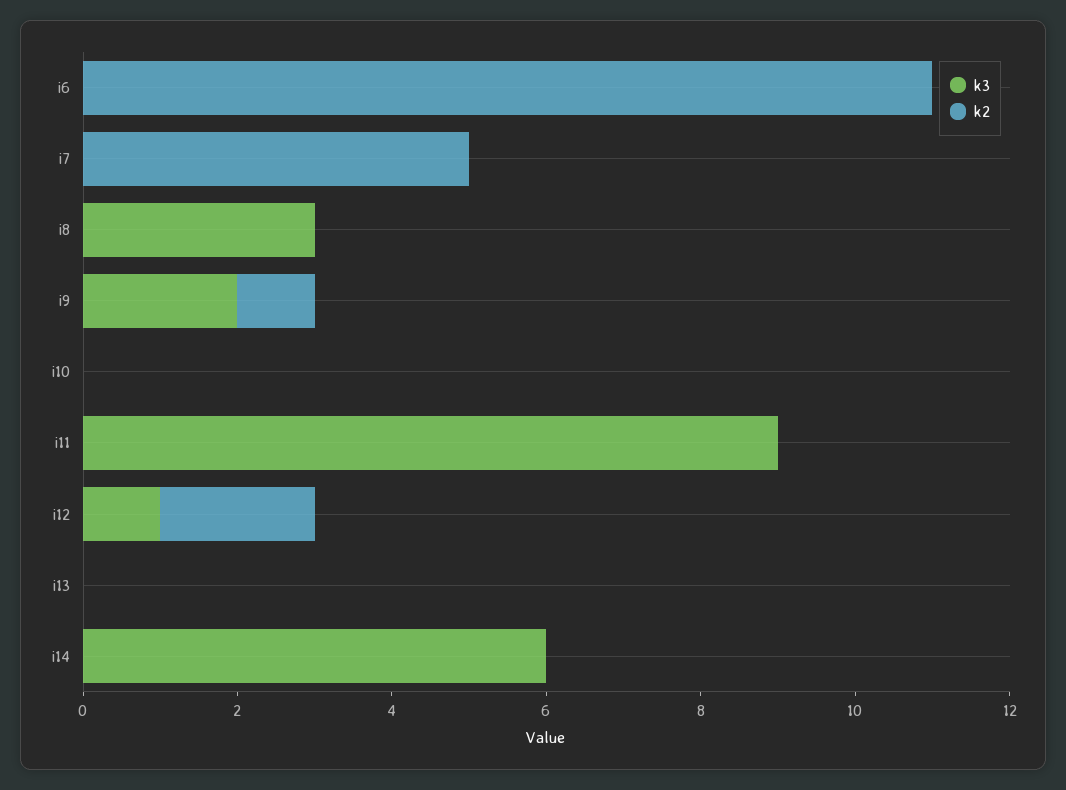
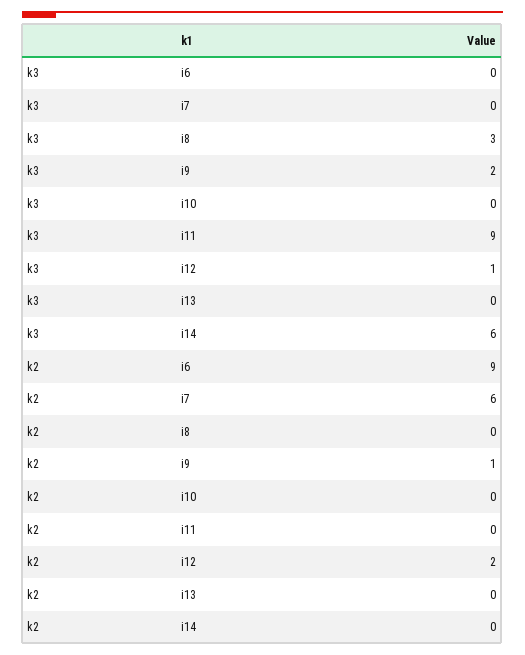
k2, i6: 11 -> 9
k2, i7: 5 -> 6

